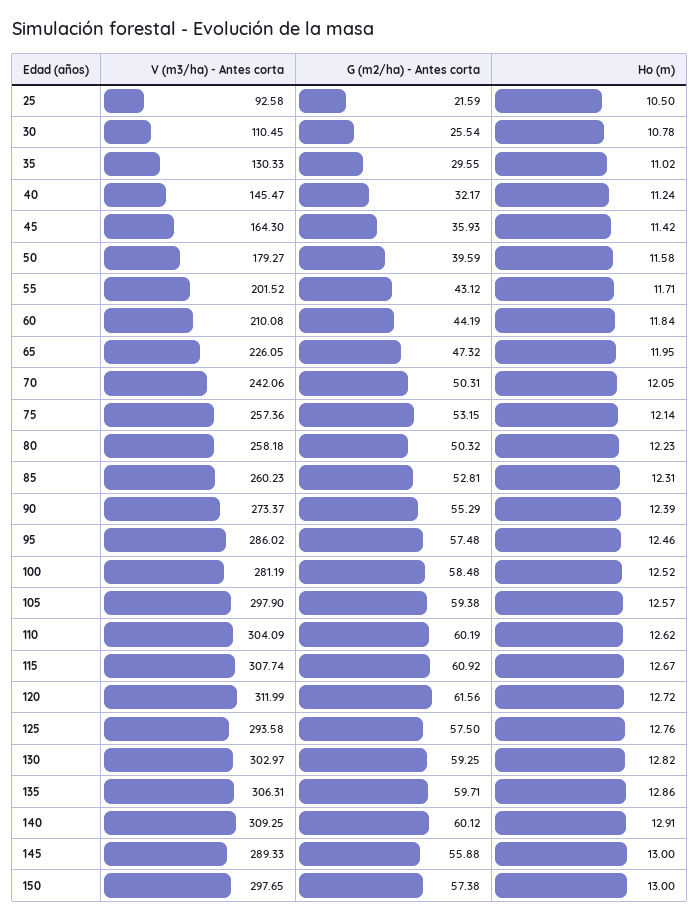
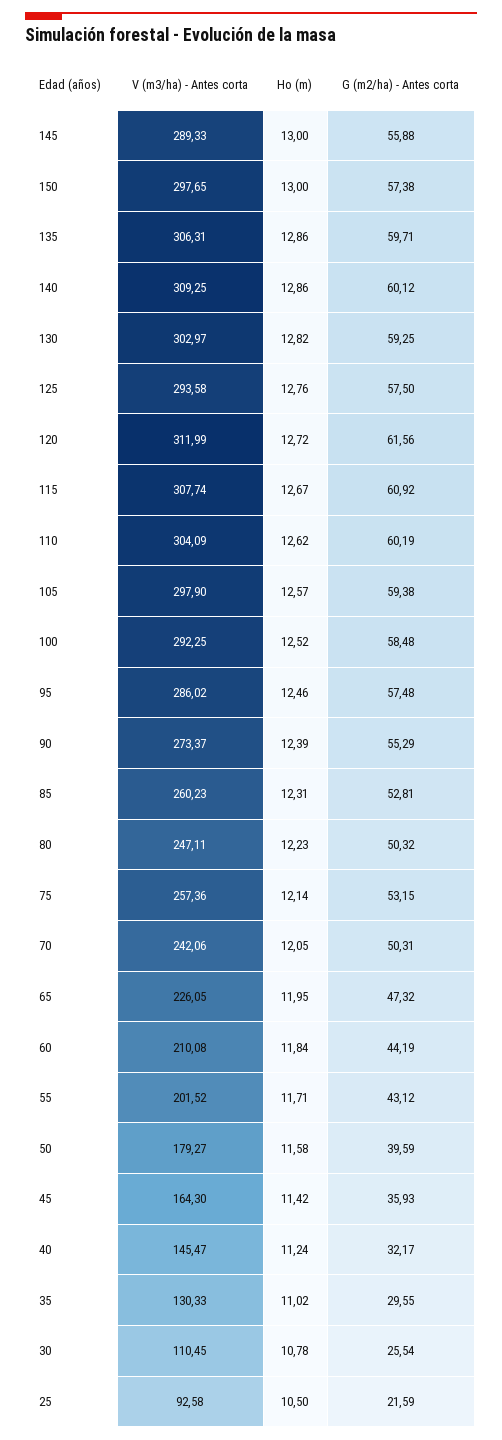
V (m3/ha) - Antes corta, 80: 258.18 -> 247.11
V (m3/ha) - Antes corta, 100: 281.19 -> 292.25
Ho (m), 140: 12.91 -> 12.86

